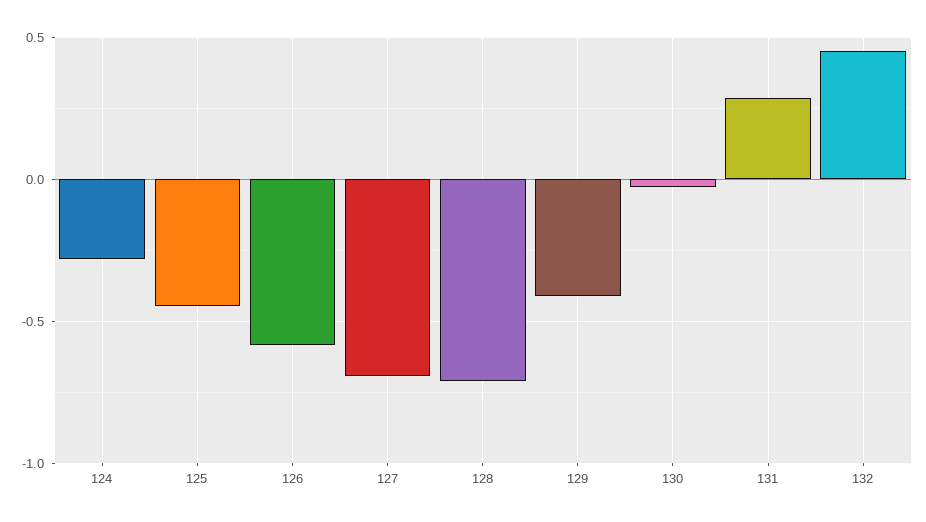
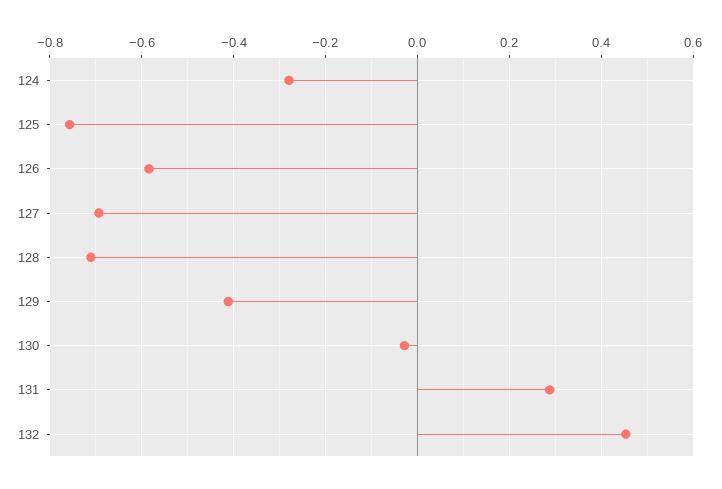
125: -0.45 -> -0.76

